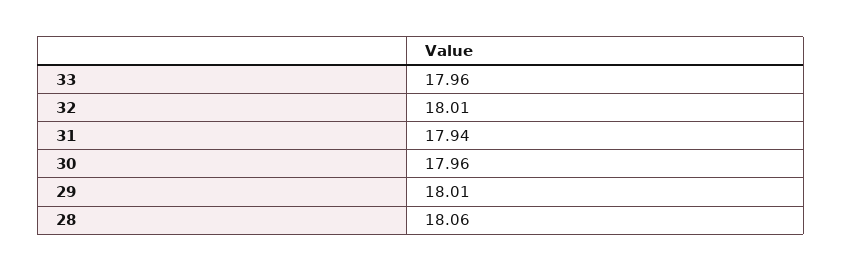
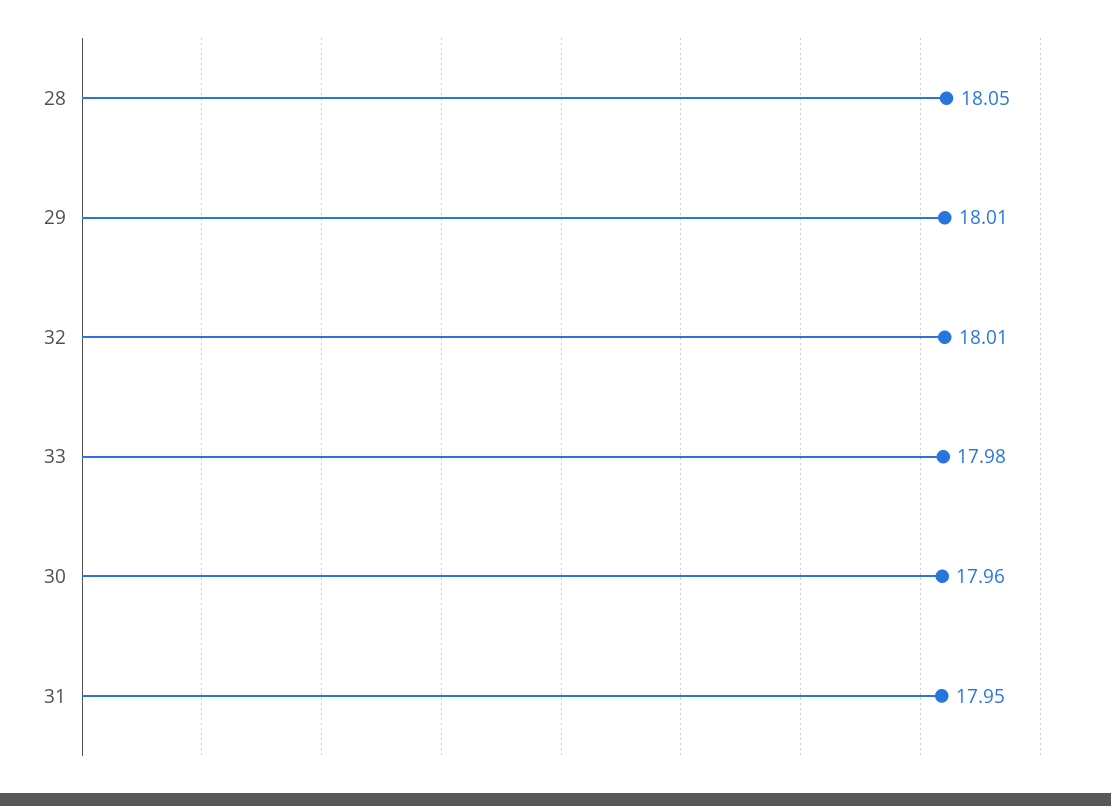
33: 17.96 -> 17.98
31: 17.94 -> 17.95
28: 18.06 -> 18.05

